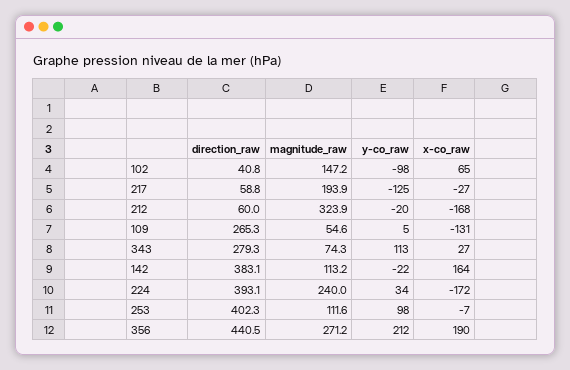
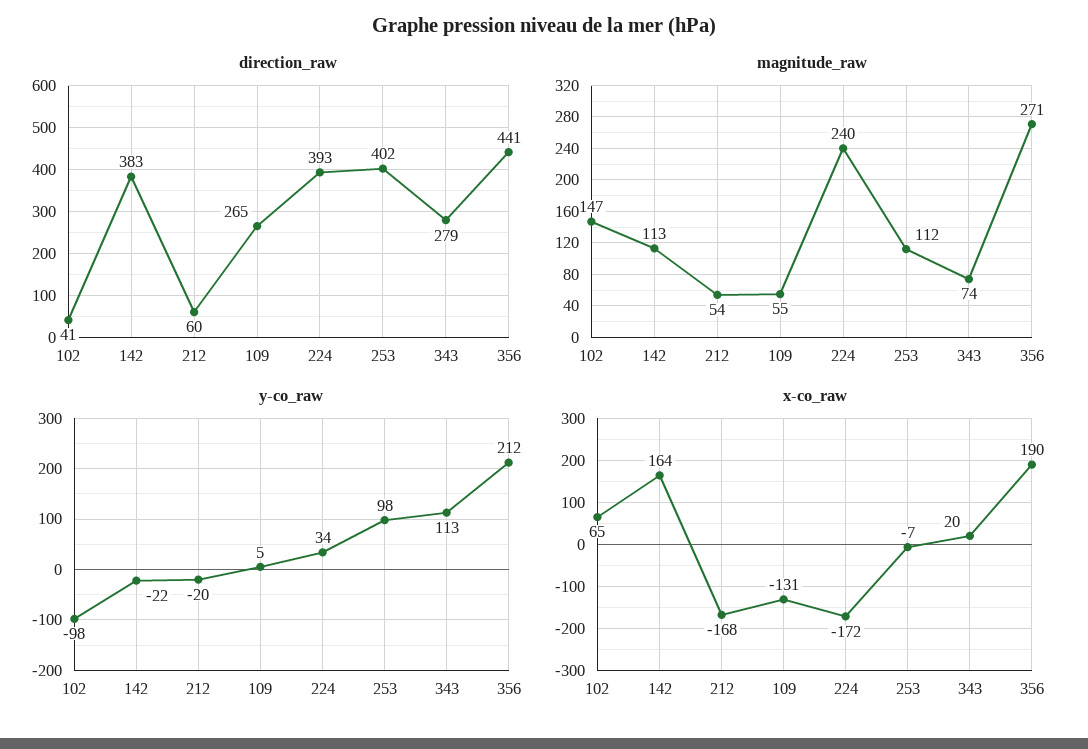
direction_raw, 217: 58.8 -> none
magnitude_raw, 217: 193.9 -> none
y-co_raw, 217: -125 -> none
x-co_raw, 217: -27 -> none
magnitude_raw, 212: 323.9 -> 54
x-co_raw, 343: 27 -> 20

